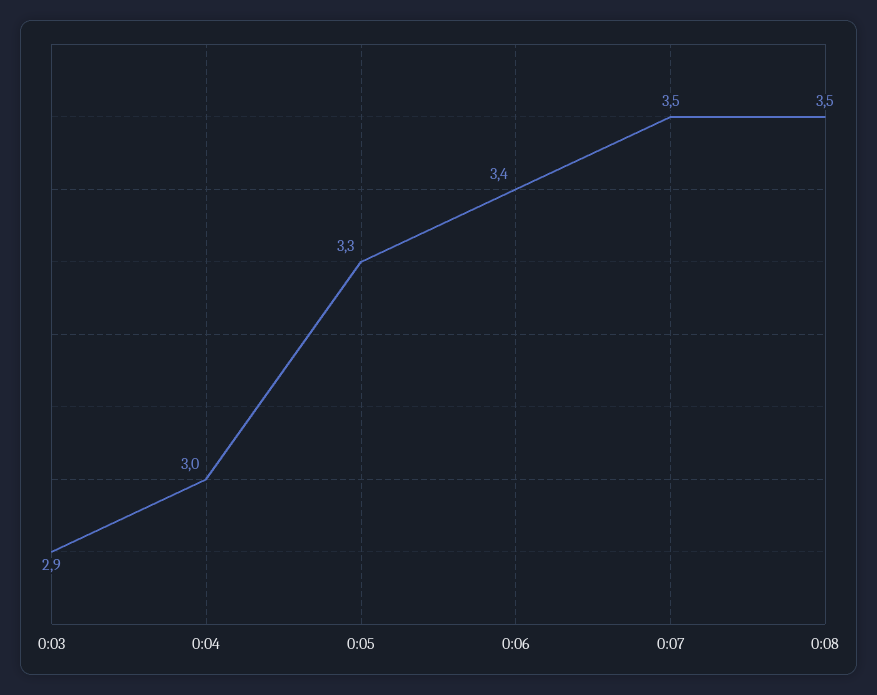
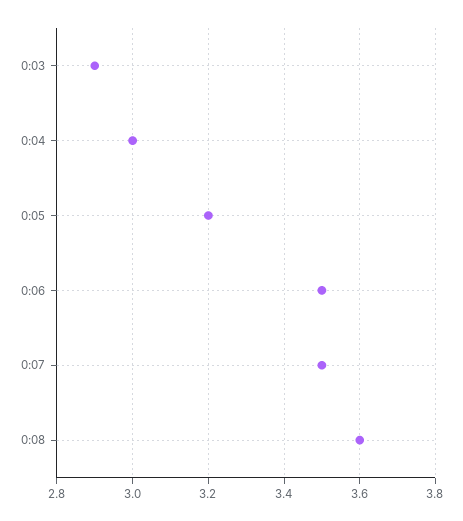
0:05: 3.3 -> 3.2
0:06: 3.4 -> 3.5
0:08: 3.5 -> 3.6

